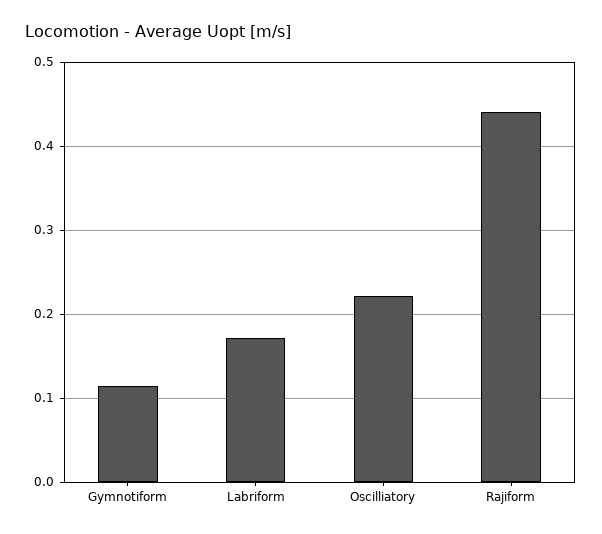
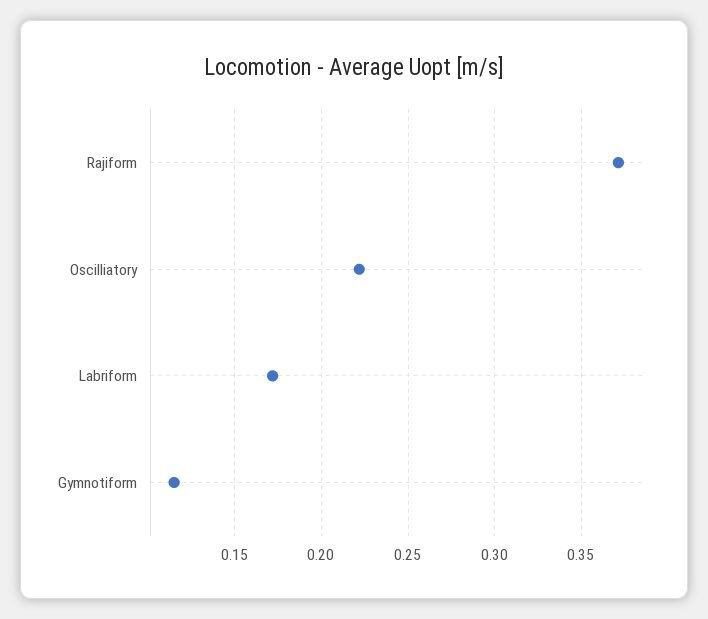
Rajiform: 0.44 -> 0.37

